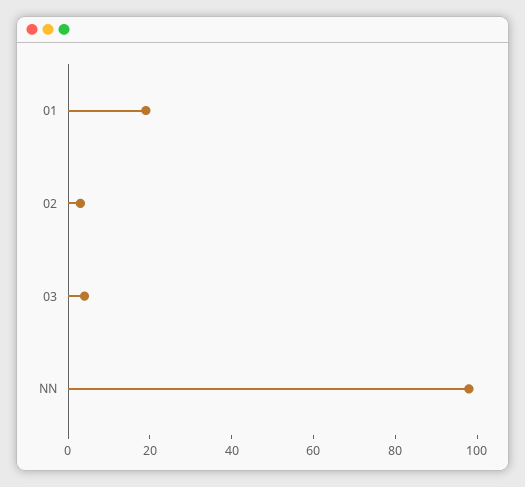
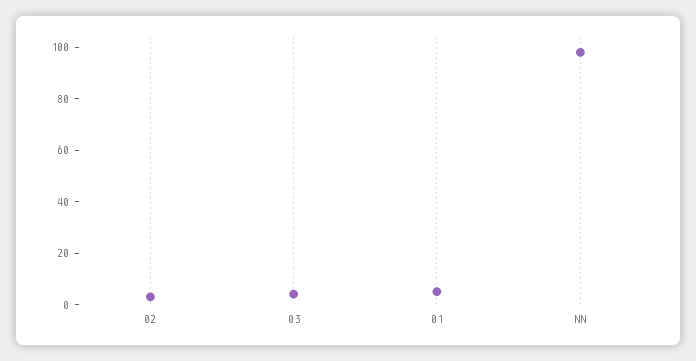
01: 20 -> 5

